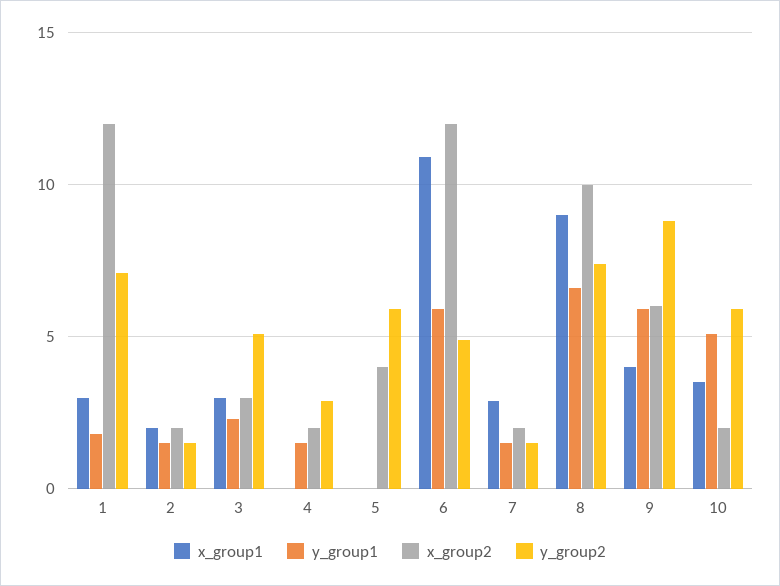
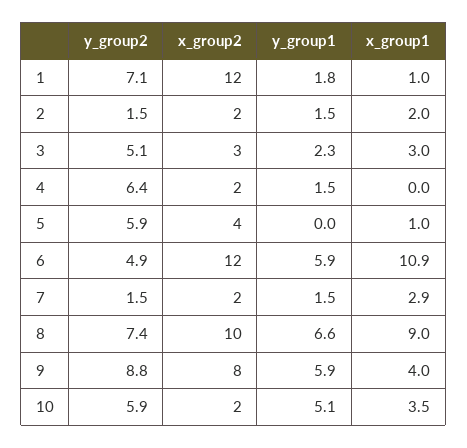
x_group1, 1: 3 -> 1
y_group2, 4: 3 -> 6.4
x_group1, 5: 0 -> 1
x_group2, 9: 6 -> 8

